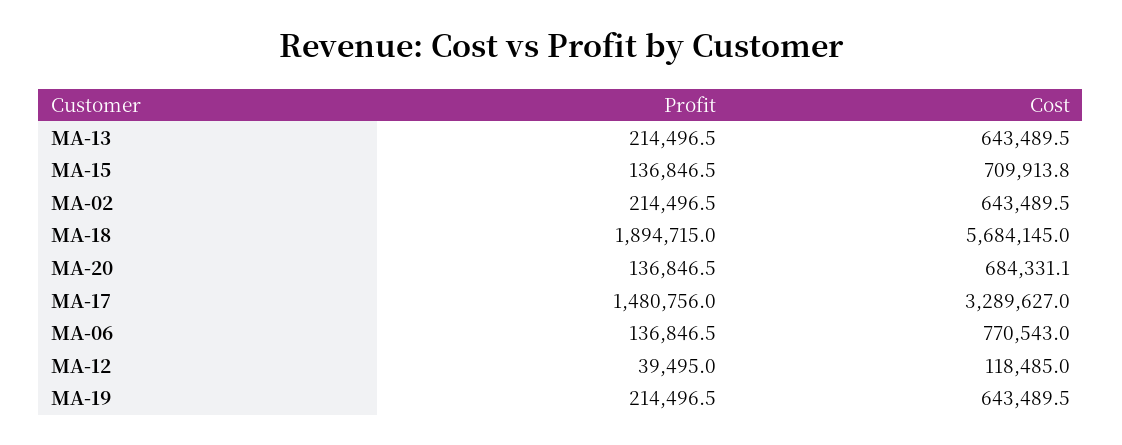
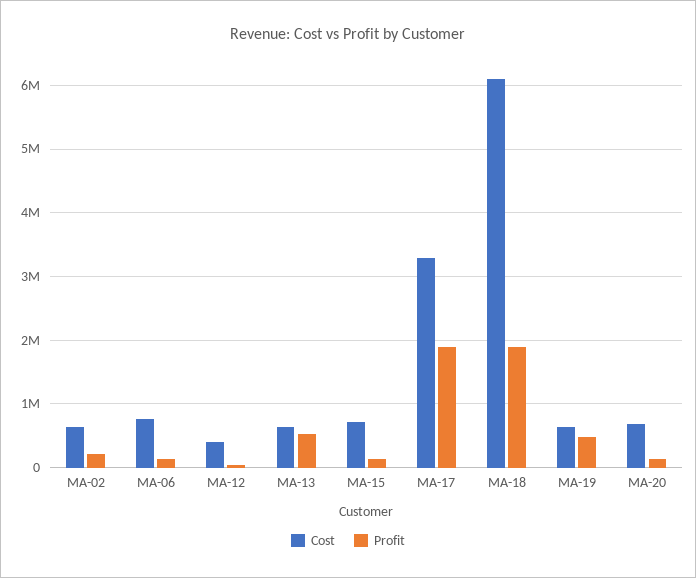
Profit, MA-13: 214496.5 -> 500000
Cost, MA-18: 5684145 -> 6100000
Profit, MA-17: 1480756 -> 1900000
Cost, MA-12: 118485 -> 400000
Profit, MA-19: 214496.5 -> 500000

